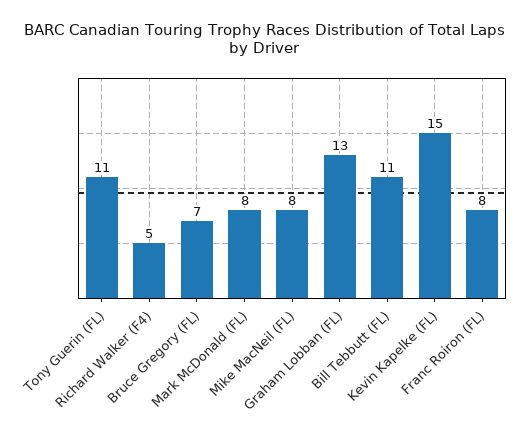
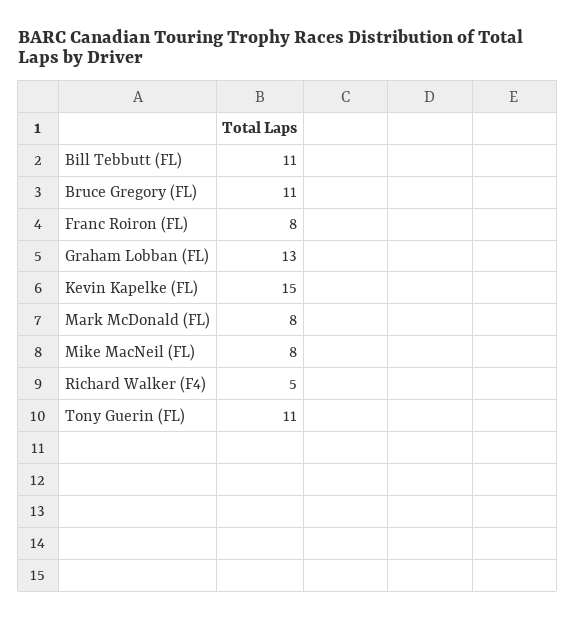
Bruce Gregory (FL): 7 -> 11

